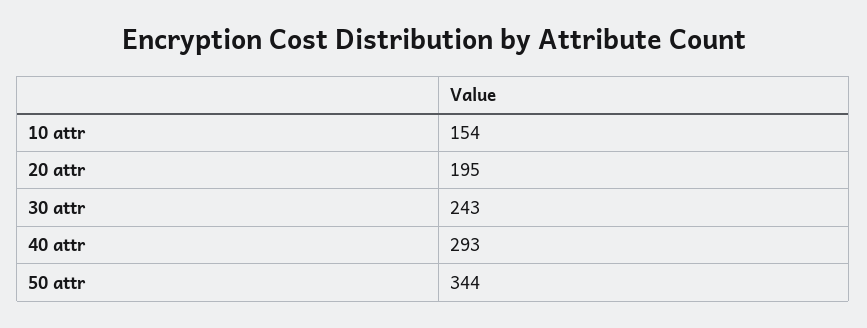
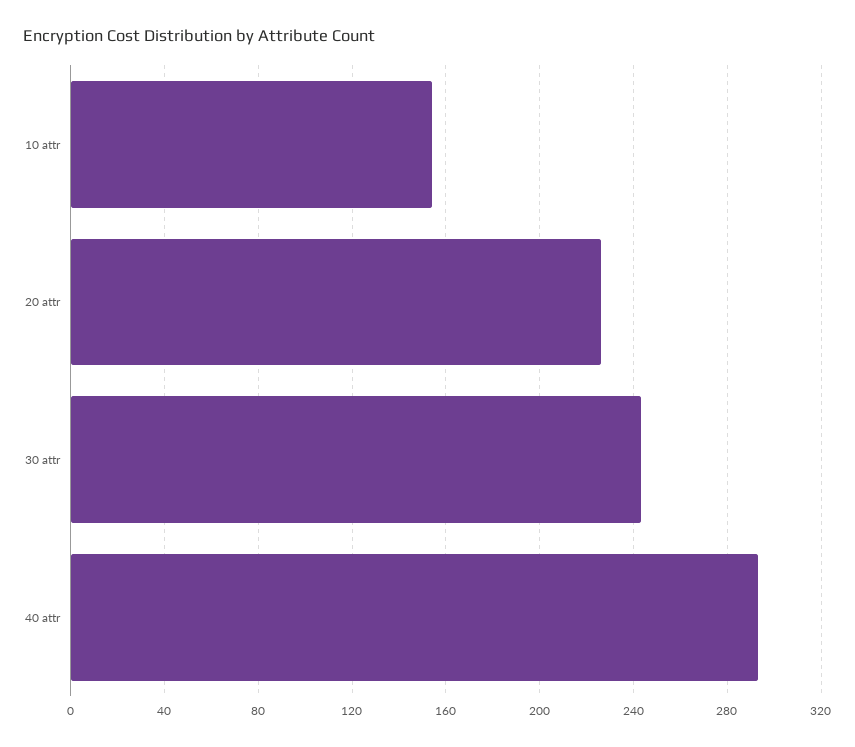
20 attr: 195 -> 225
50 attr: 344 -> none

